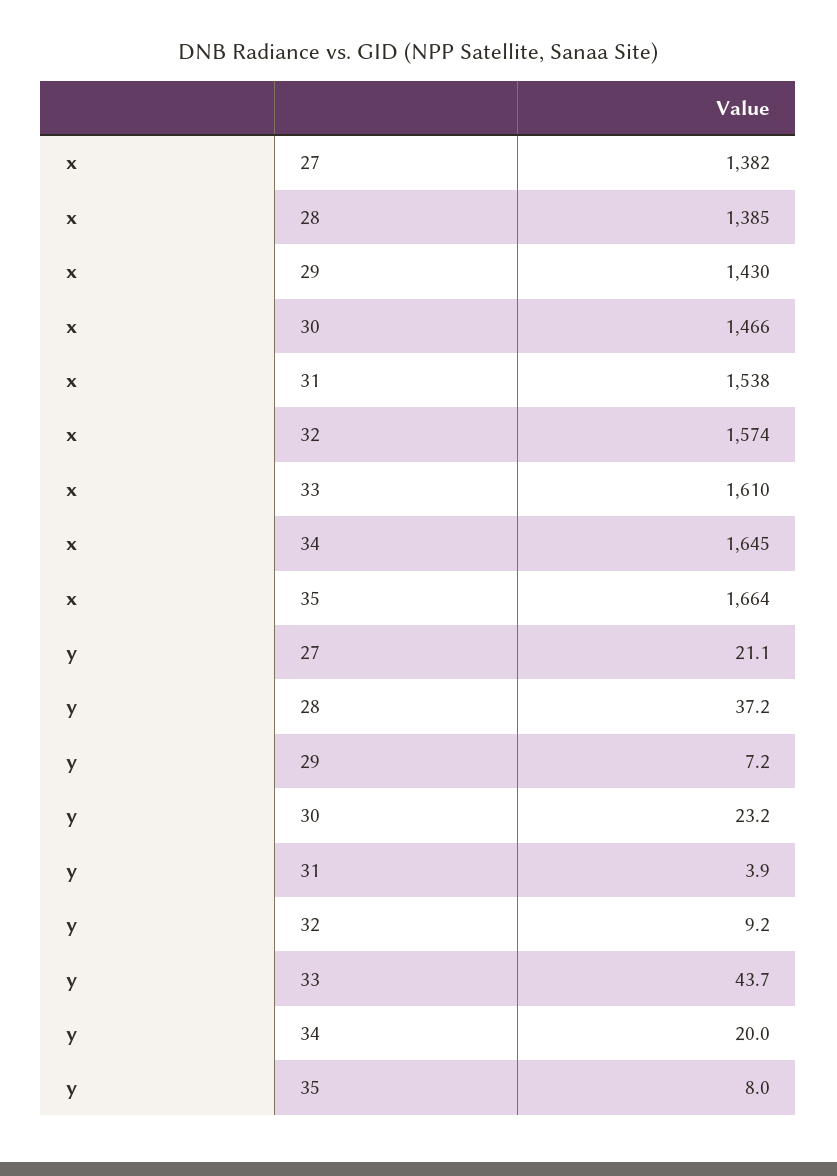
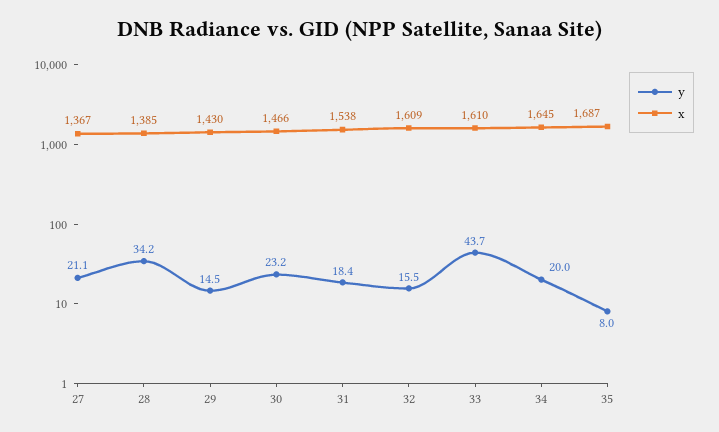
x, 27: 1382 -> 1367
x, 32: 1574 -> 1609
x, 35: 1664 -> 1687
y, 28: 37.2 -> 34.2
y, 29: 7.2 -> 14.5
y, 31: 3.9 -> 18.4
y, 32: 9.2 -> 15.5

